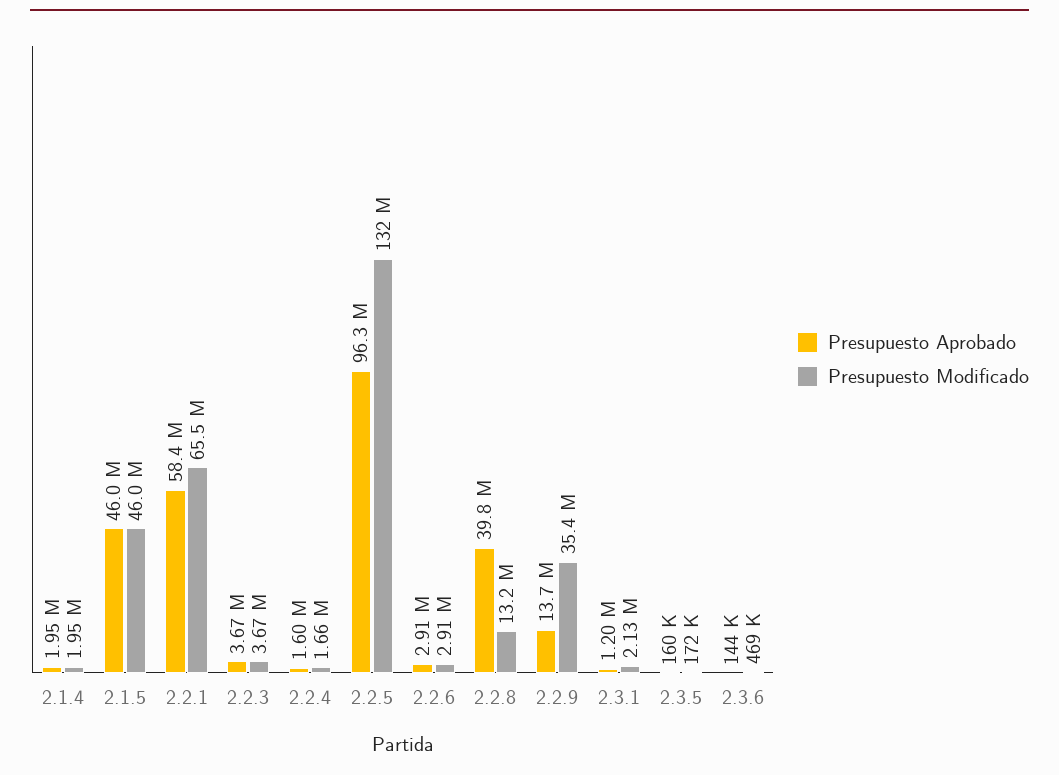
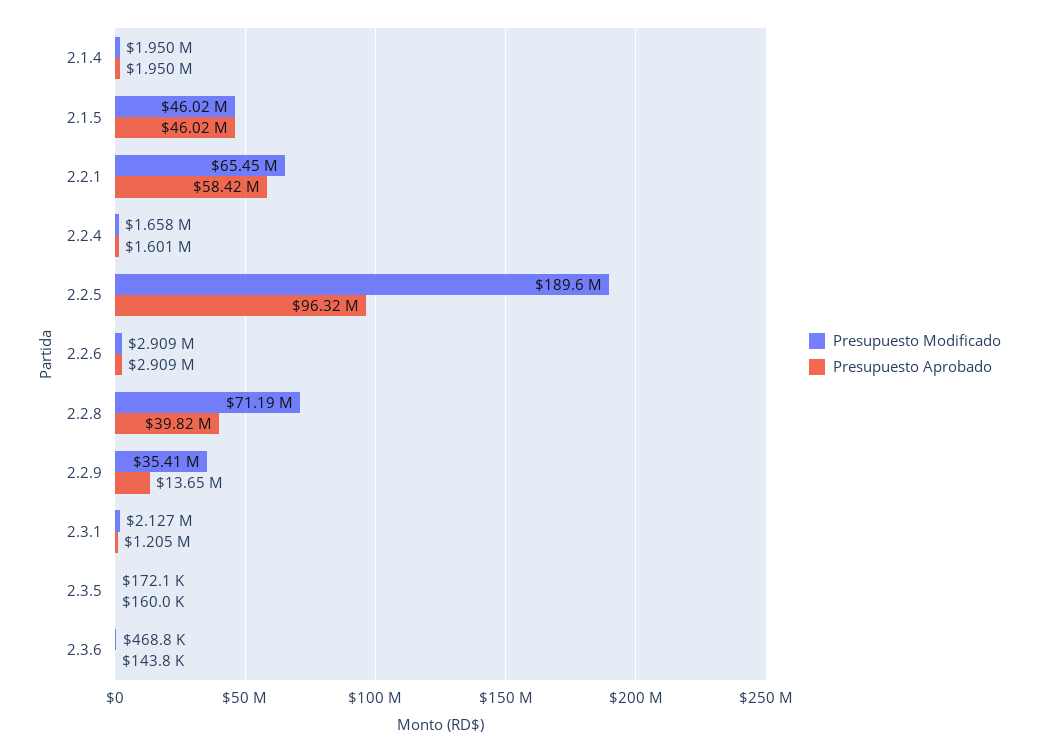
Presupuesto Aprobado, 2.2.3: 3670000 -> none
Presupuesto Modificado, 2.2.3: 3670000 -> none
Presupuesto Modificado, 2.2.5: 132000000 -> 189600000
Presupuesto Modificado, 2.2.8: 13200000 -> 71190000

